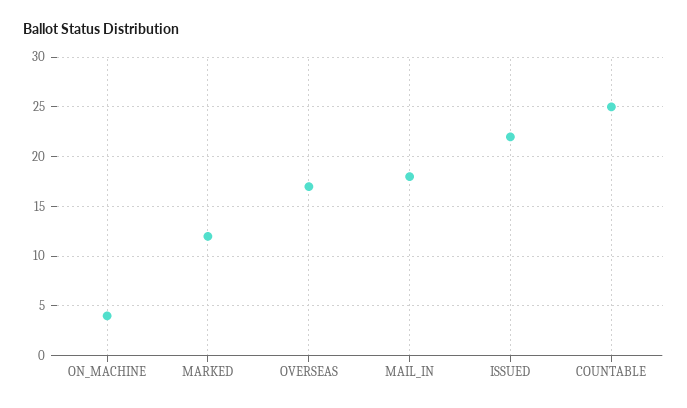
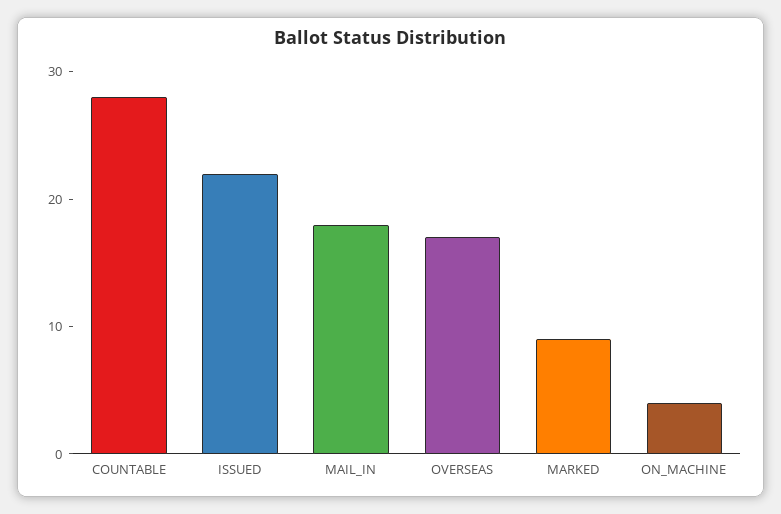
MARKED: 12 -> 9
COUNTABLE: 25 -> 28

